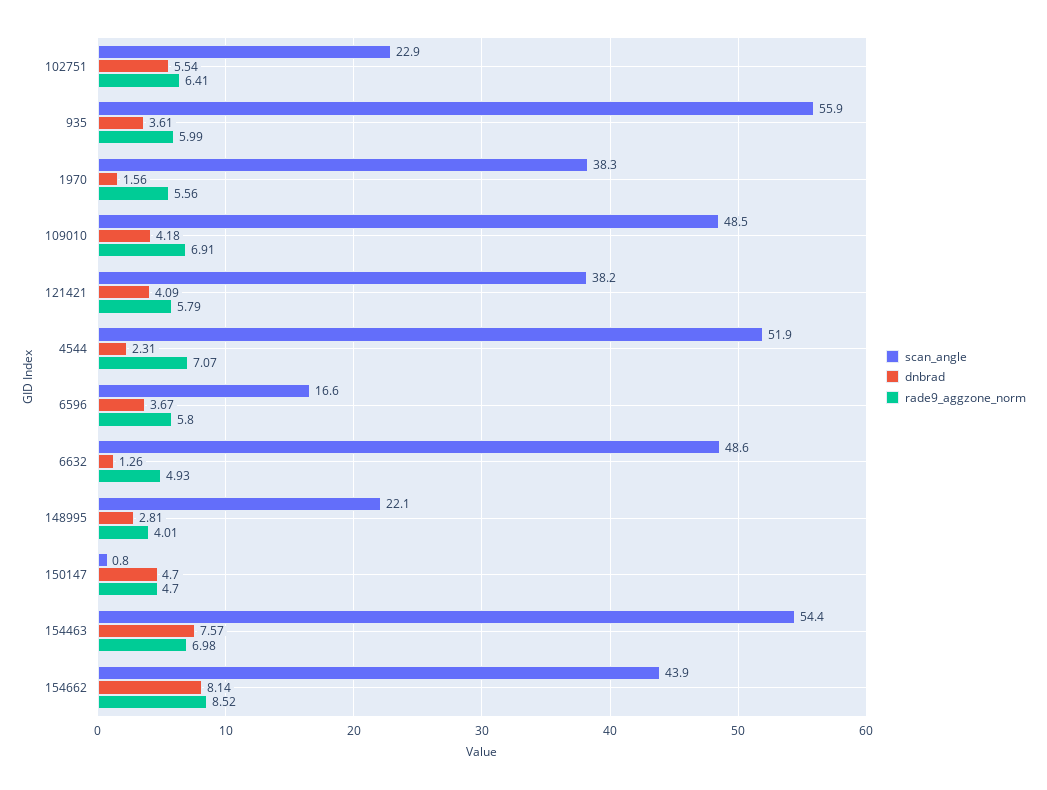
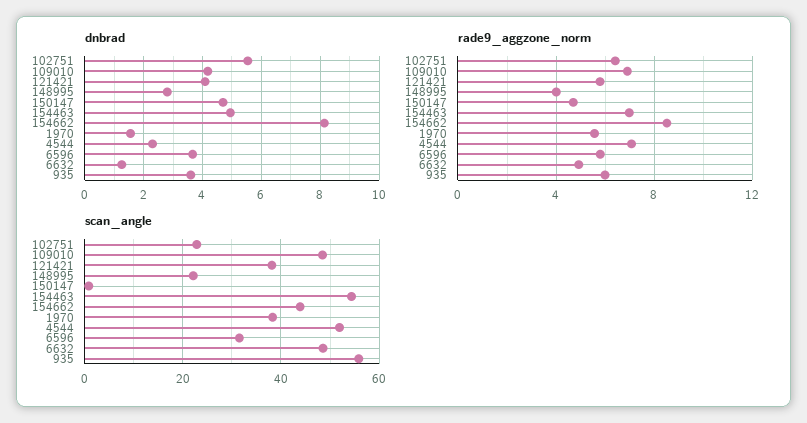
scan_angle, 6596: 16.6 -> 32
dnbrad, 154463: 7.57 -> 5

